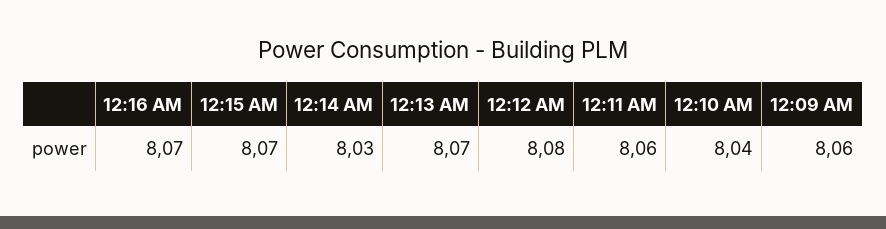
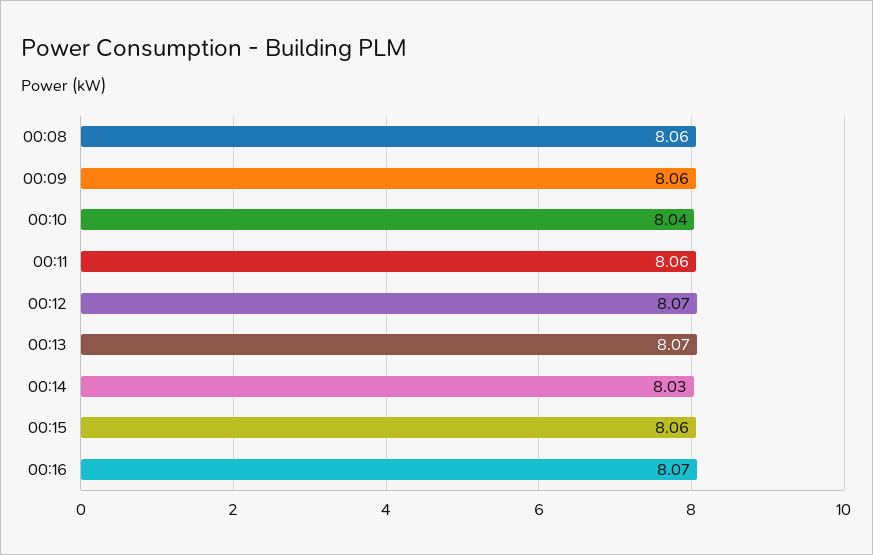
12:15 AM: 8.07 -> 8.06
12:12 AM: 8.08 -> 8.07
00:08: none -> 8.06

